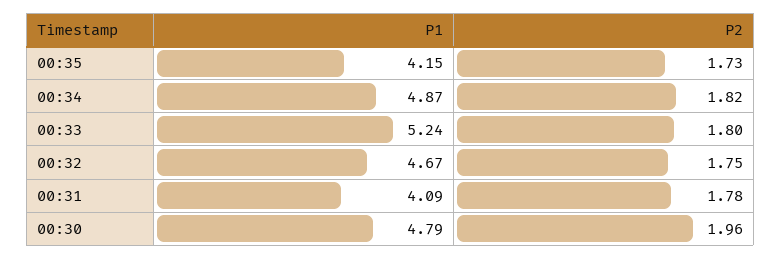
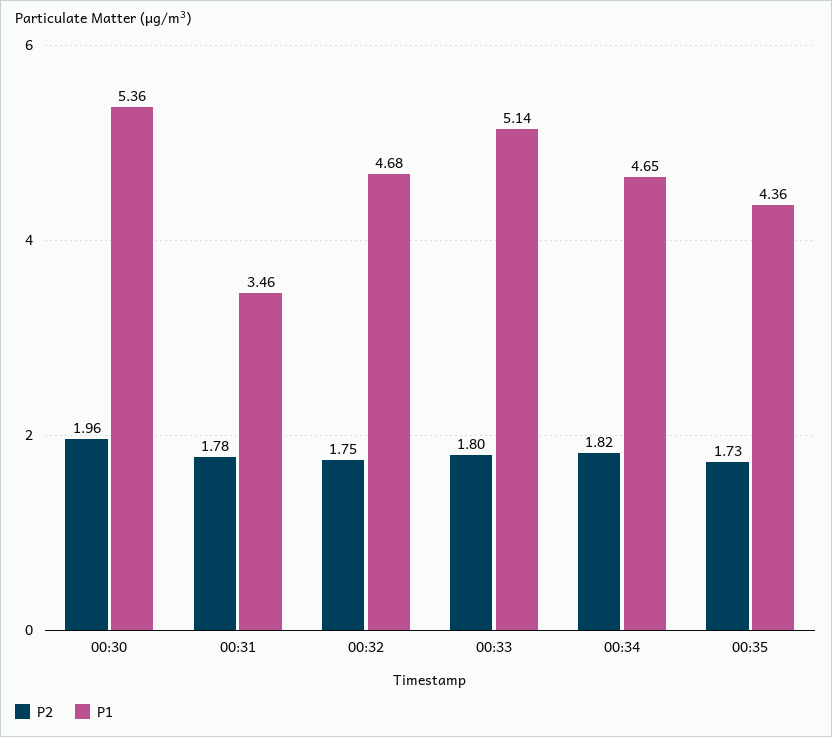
P1, 00:35: 4.15 -> 4.36
P1, 00:34: 4.87 -> 4.65
P1, 00:33: 5.24 -> 5.14
P1, 00:32: 4.67 -> 4.68
P1, 00:31: 4.09 -> 3.46
P1, 00:30: 4.79 -> 5.36

